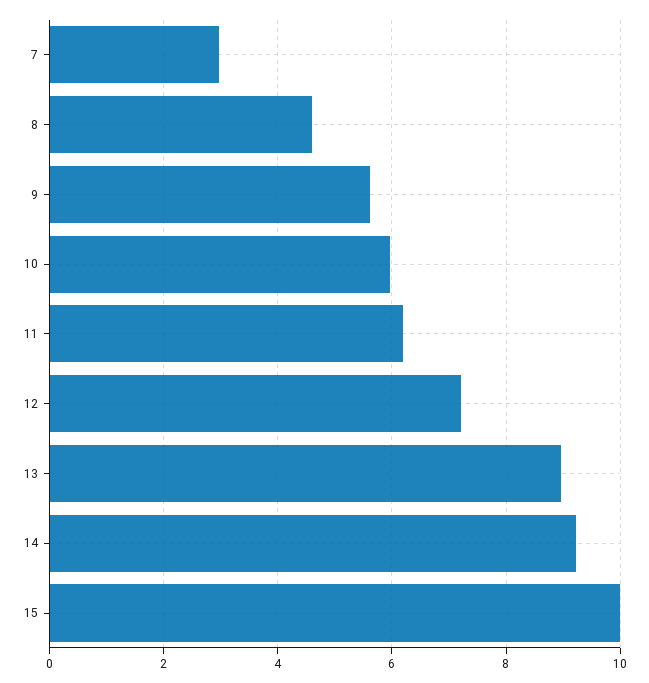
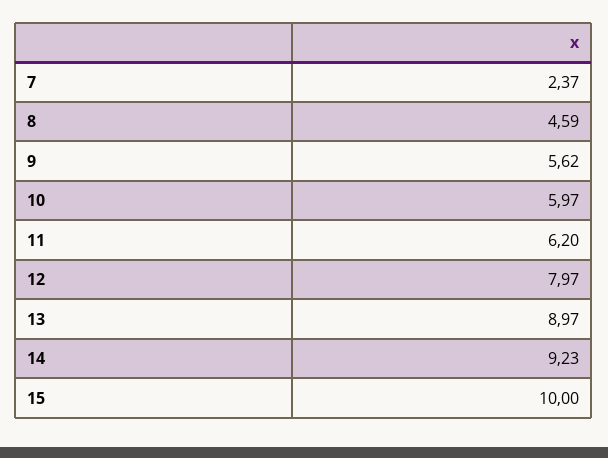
7: 3 -> 2.37
12: 7.2 -> 7.97

